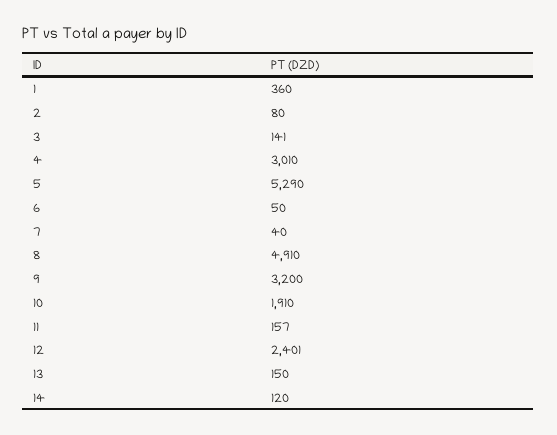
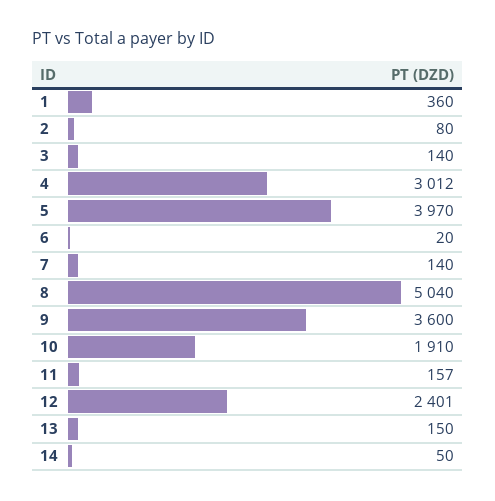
3: 141 -> 140
4: 3010 -> 3012
5: 5290 -> 3970
6: 50 -> 20
7: 40 -> 140
8: 4910 -> 5040
9: 3200 -> 3600
14: 120 -> 50

